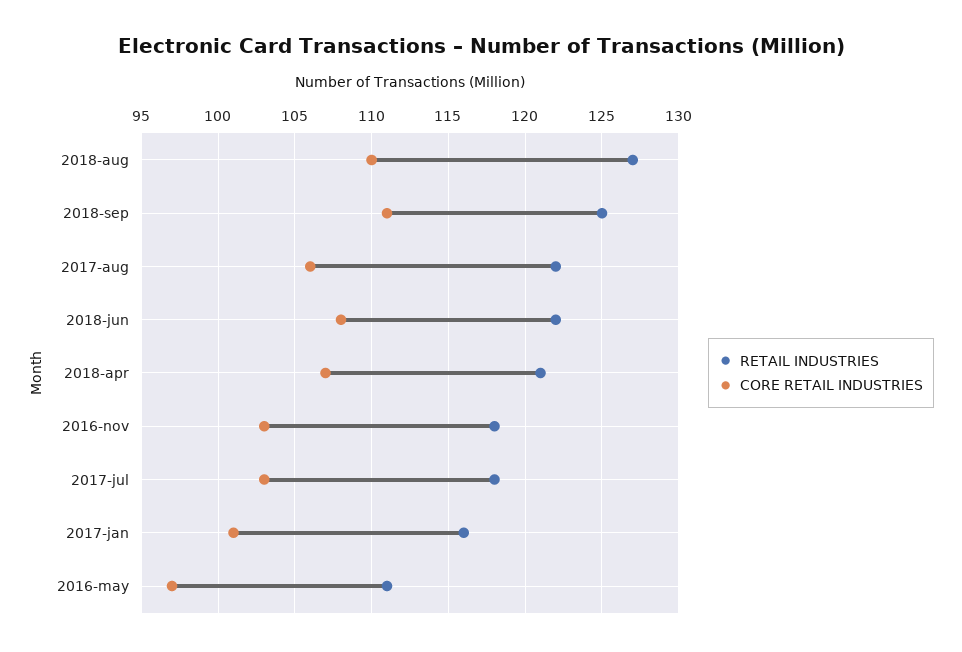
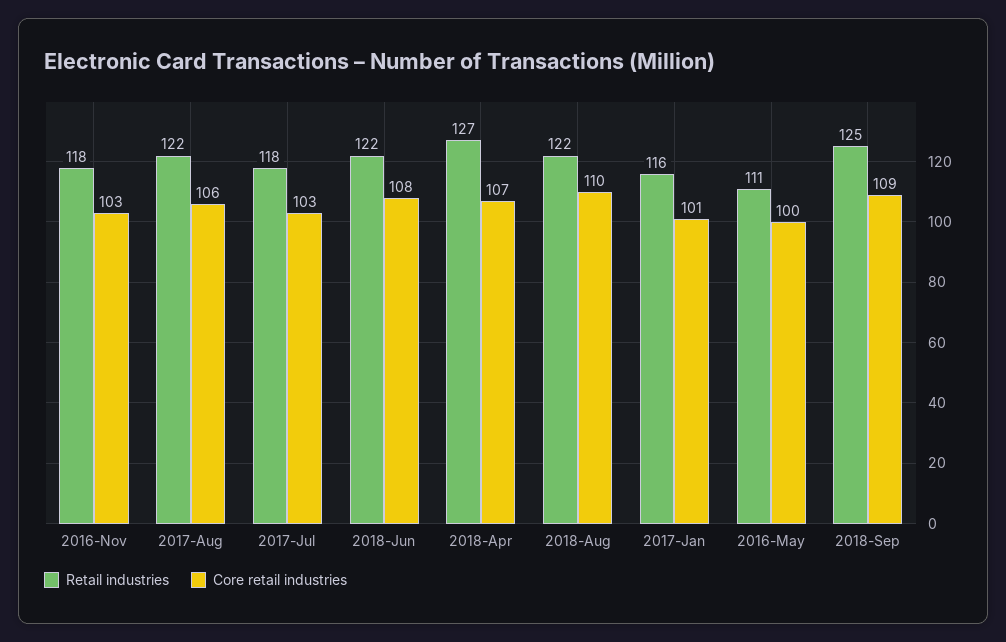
RETAIL INDUSTRIES, 2018-aug: 127 -> 122
CORE RETAIL INDUSTRIES, 2018-sep: 111 -> 109
RETAIL INDUSTRIES, 2018-apr: 121 -> 127
CORE RETAIL INDUSTRIES, 2016-may: 97 -> 100

